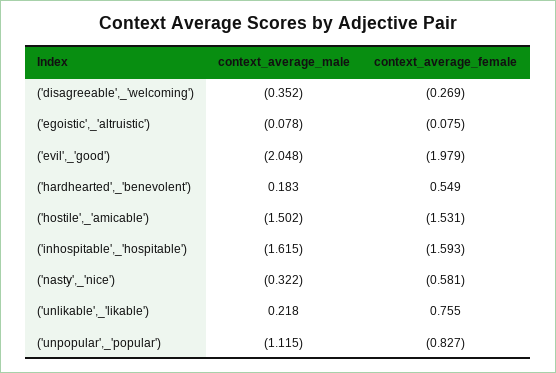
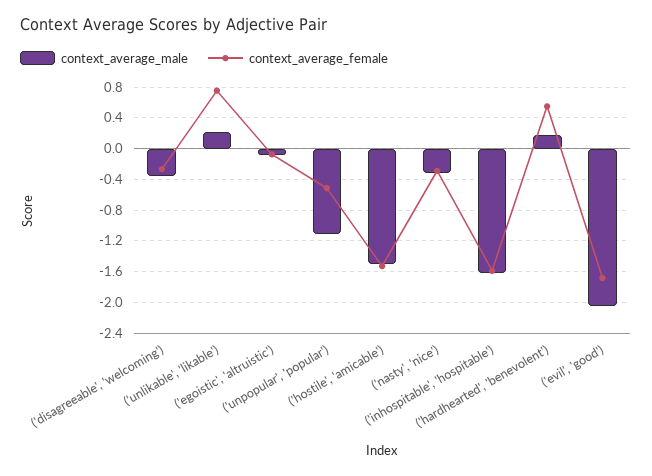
context_average_female, ('evil',_'good'): -1.979 -> -1.7
context_average_female, ('nasty',_'nice'): -0.581 -> -0.3
context_average_female, ('unpopular',_'popular'): -0.827 -> -0.5

